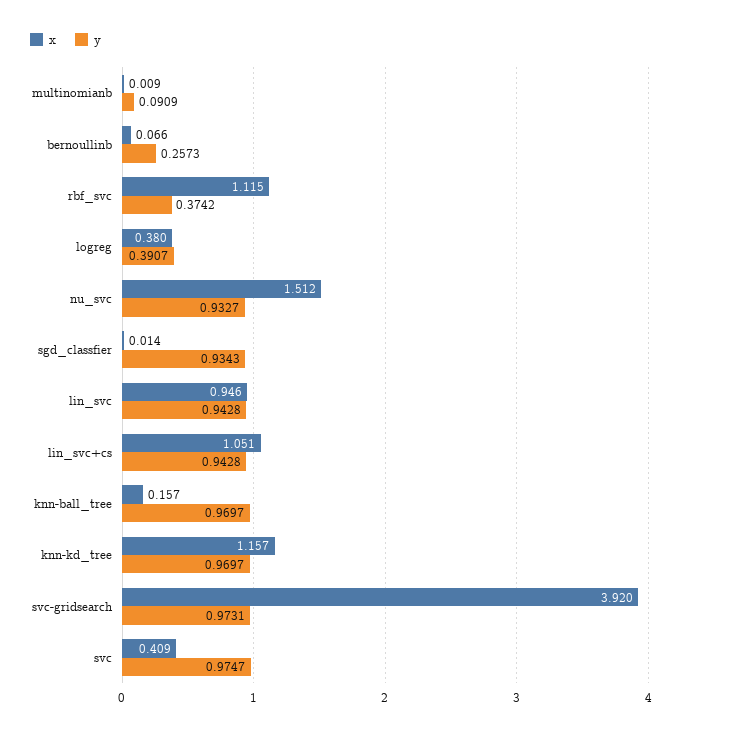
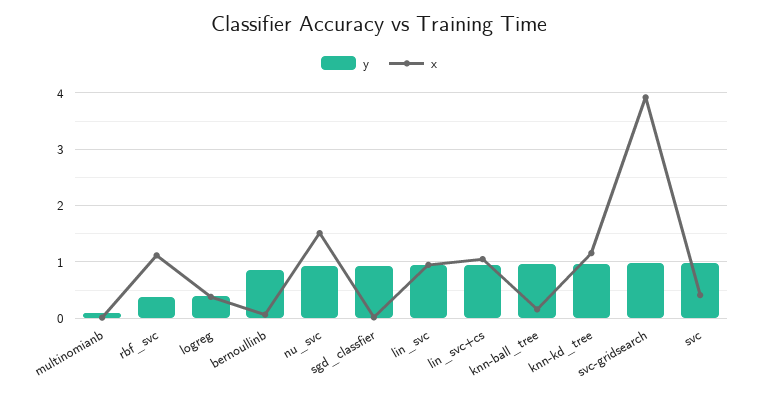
y, bernoullinb: 0.2573 -> 0.8

